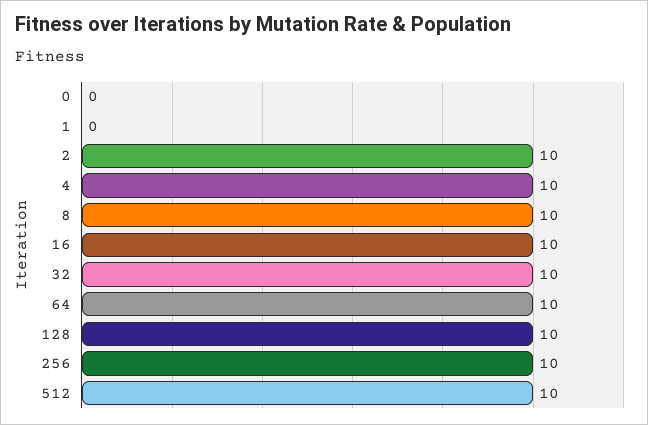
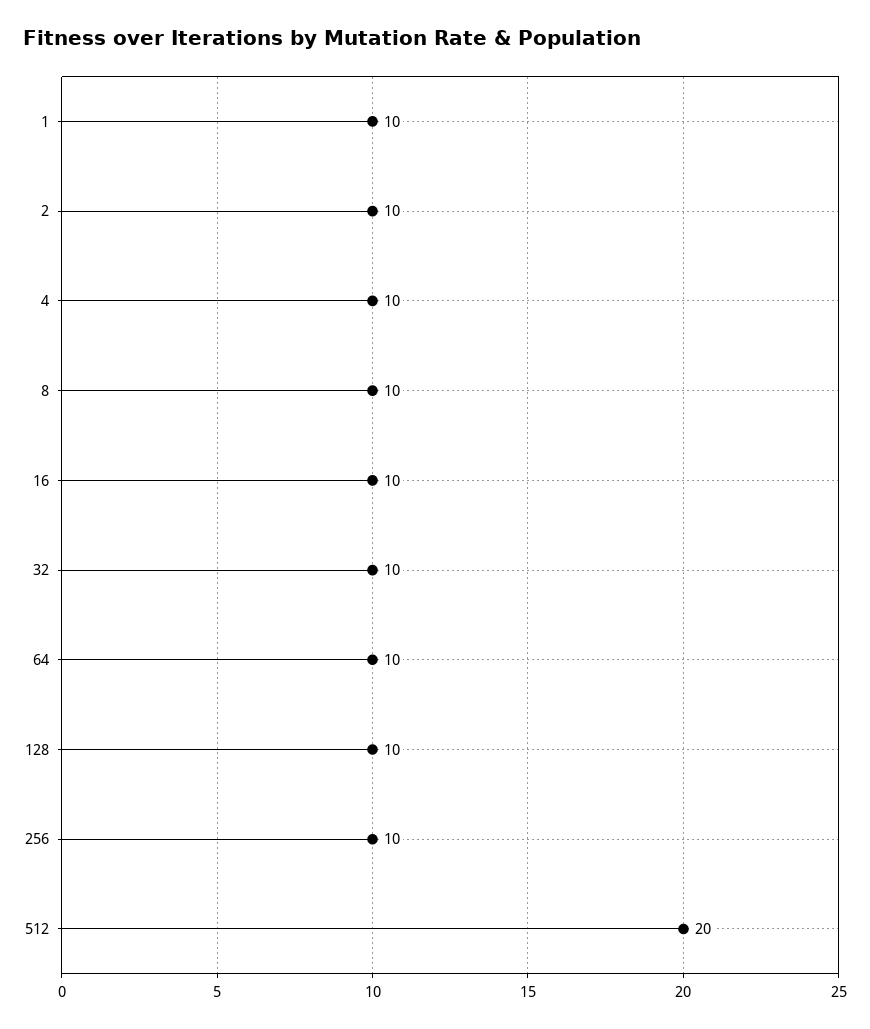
0: 0 -> none
1: 0 -> 10
512: 10 -> 20

